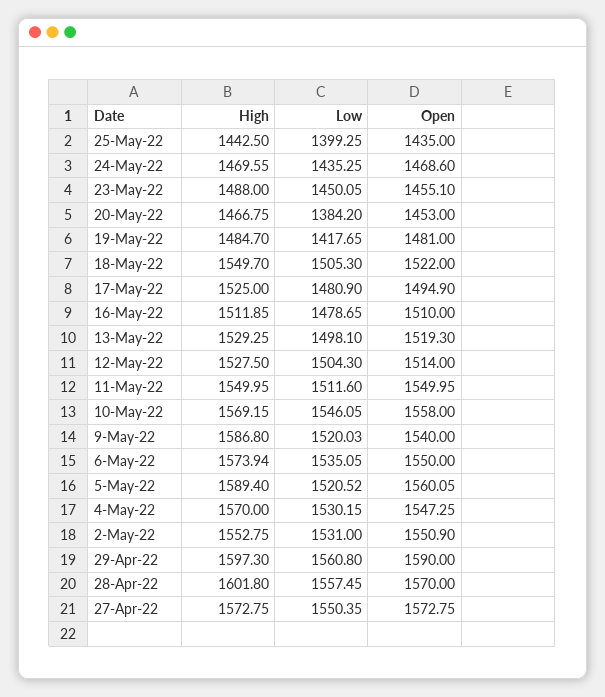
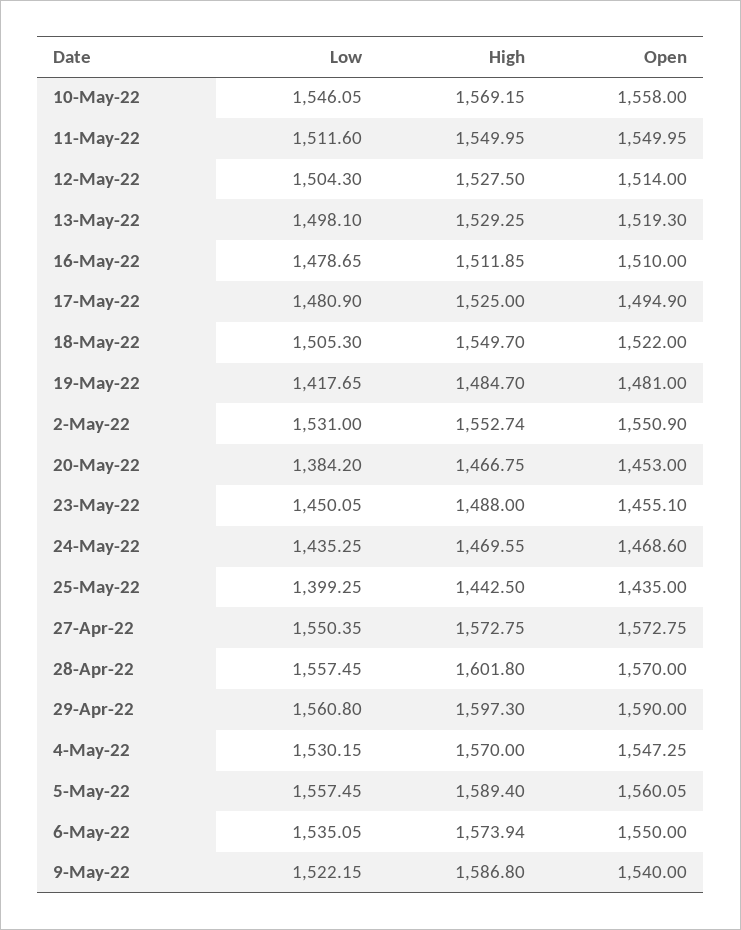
Low, 9-May-22: 1520.03 -> 1522.15
Low, 5-May-22: 1520.52 -> 1557.45
High, 2-May-22: 1552.75 -> 1552.74

